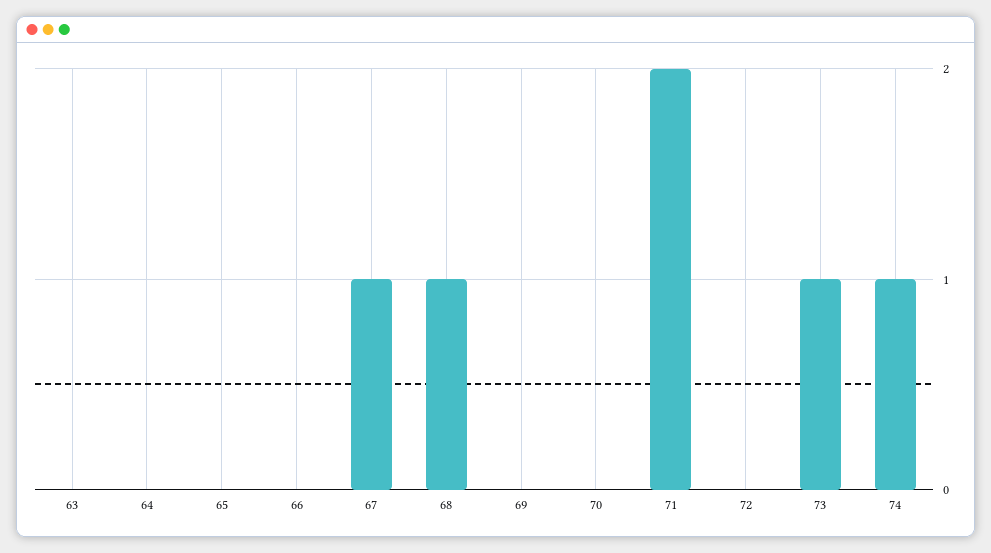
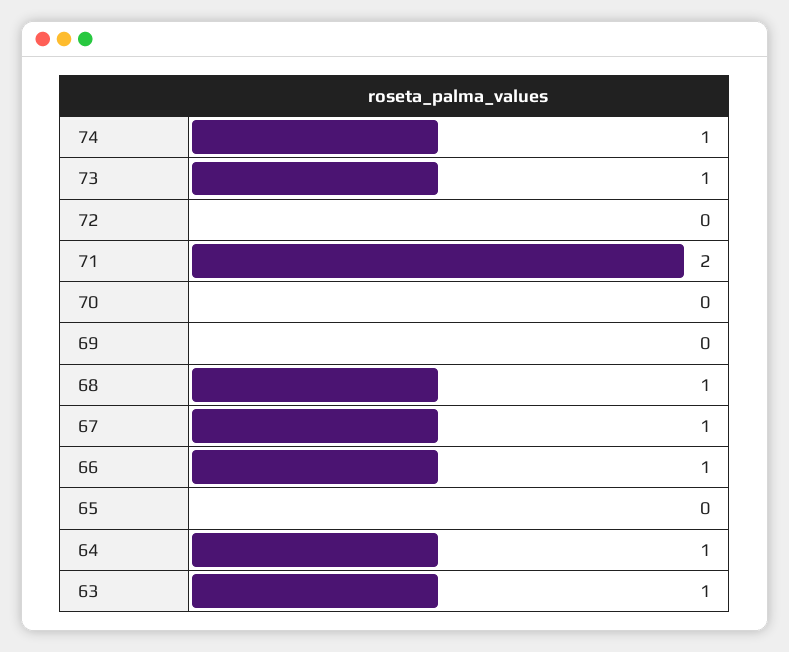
63: 0 -> 1
64: 0 -> 1
66: 0 -> 1

